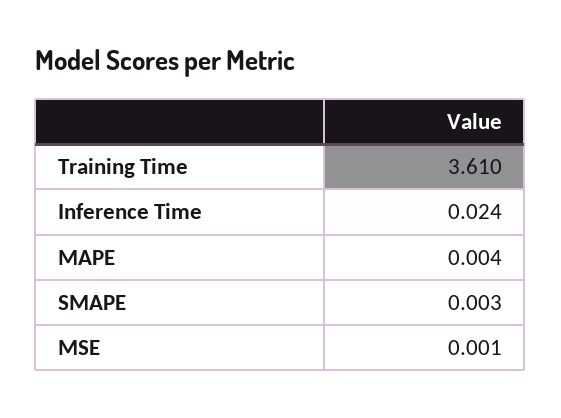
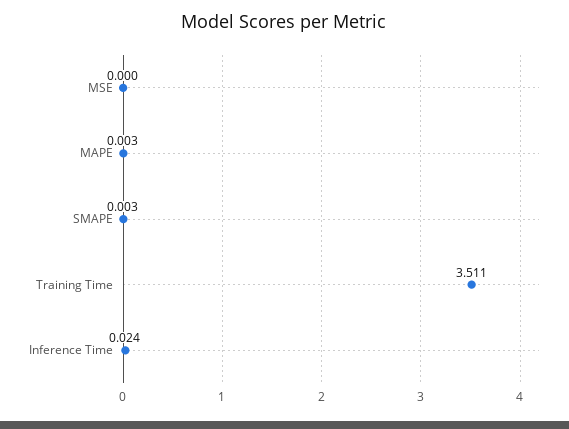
Training Time: 3.61 -> 3.511
MAPE: 0.004 -> 0.003
MSE: 0.001 -> 0

